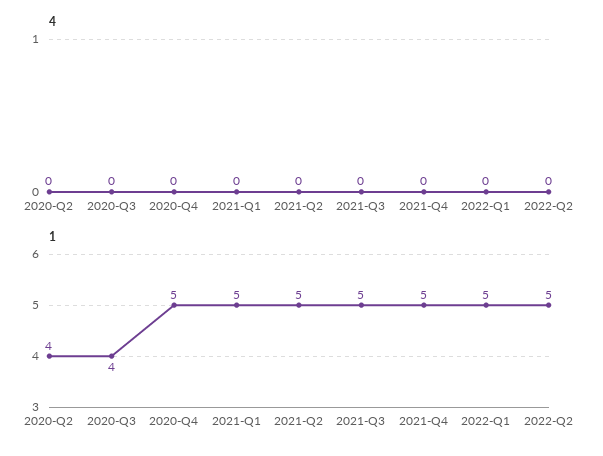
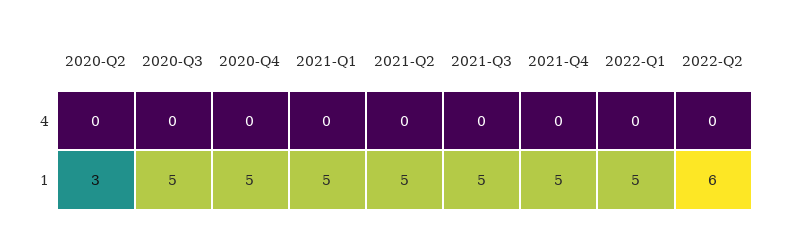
1, 2020-Q2: 4 -> 3
1, 2020-Q3: 4 -> 5
1, 2022-Q2: 5 -> 6

